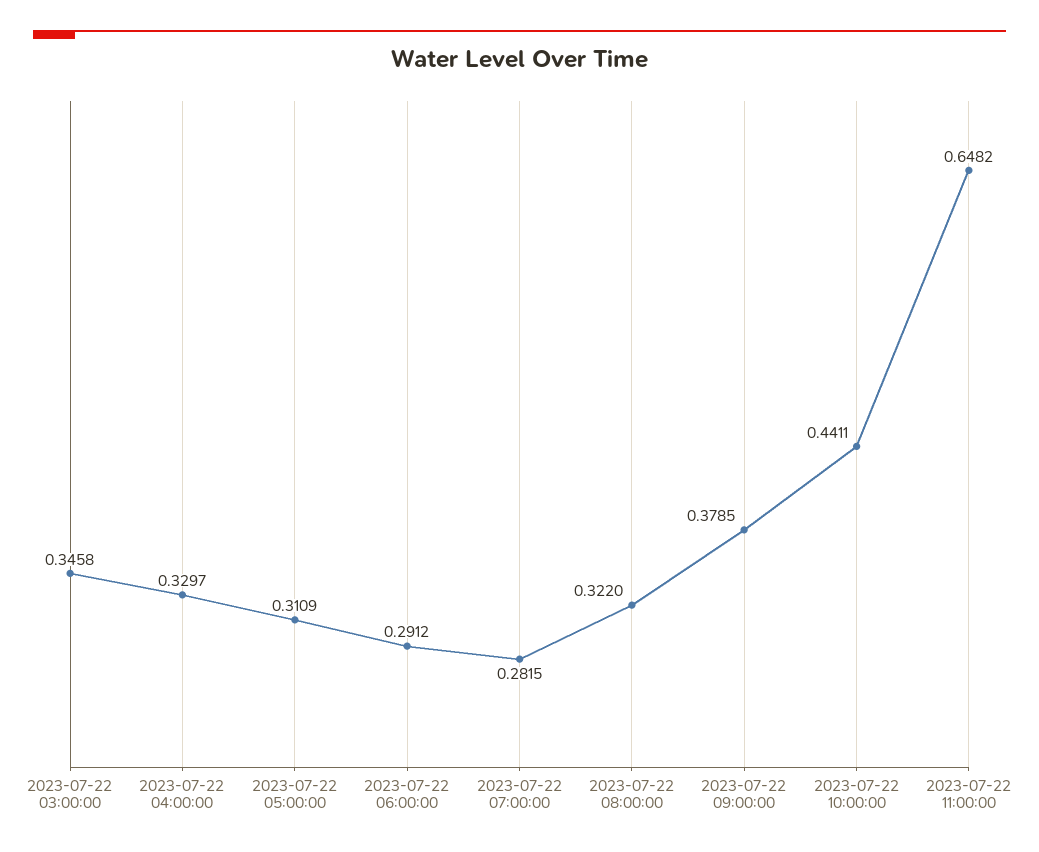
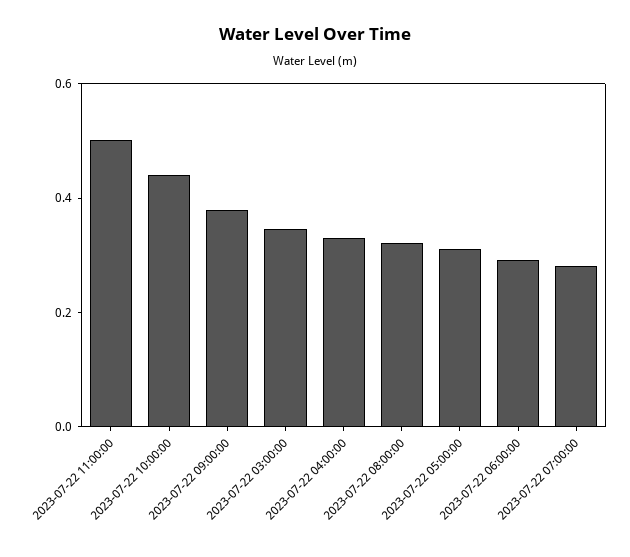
2023-07-22 11:00:00: 0.6482 -> 0.5

